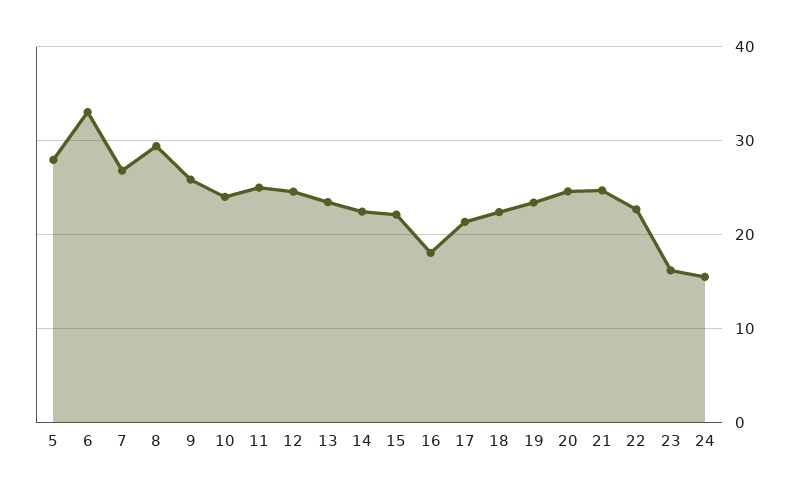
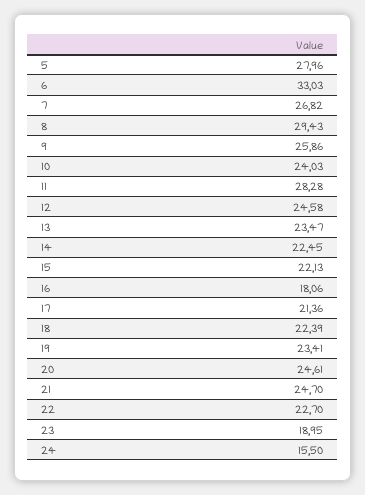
11: 25 -> 28.28
23: 16 -> 18.95

